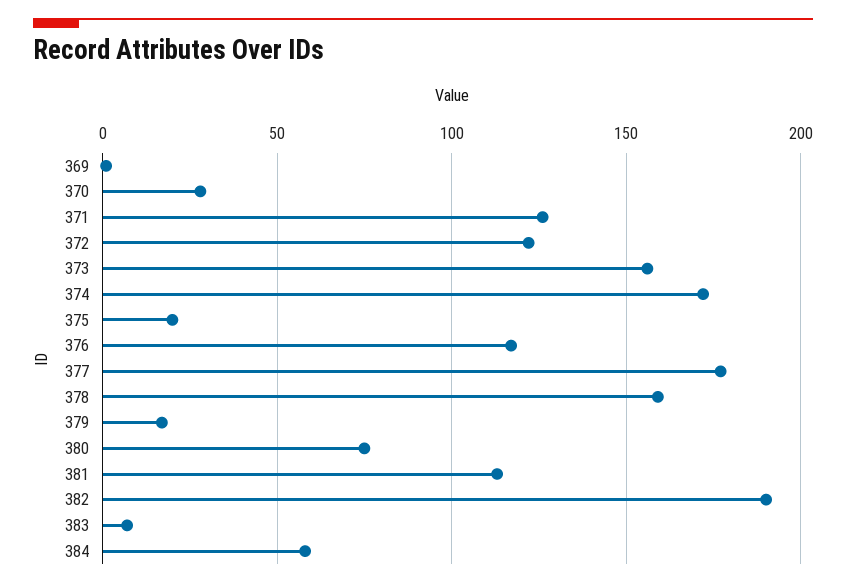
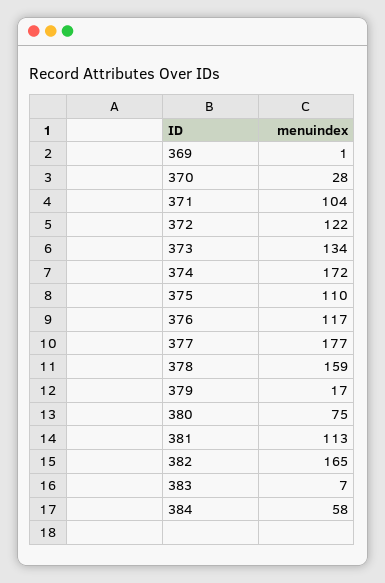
371: 125 -> 104
373: 155 -> 134
375: 20 -> 110
382: 190 -> 165

